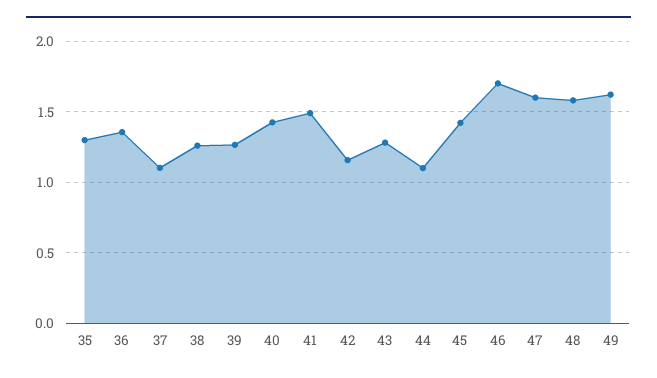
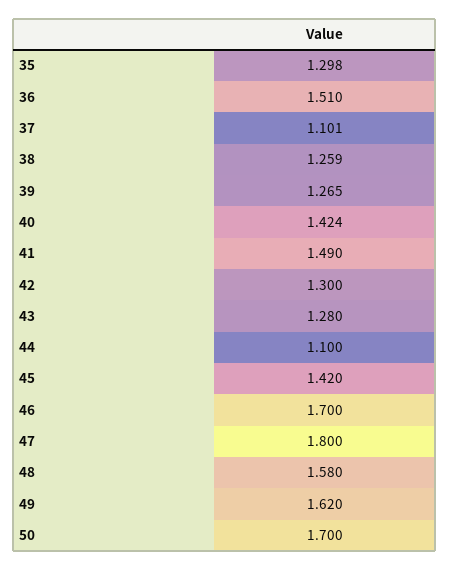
36: 1.35 -> 1.51
42: 1.15 -> 1.3
47: 1.6 -> 1.8
50: none -> 1.7

